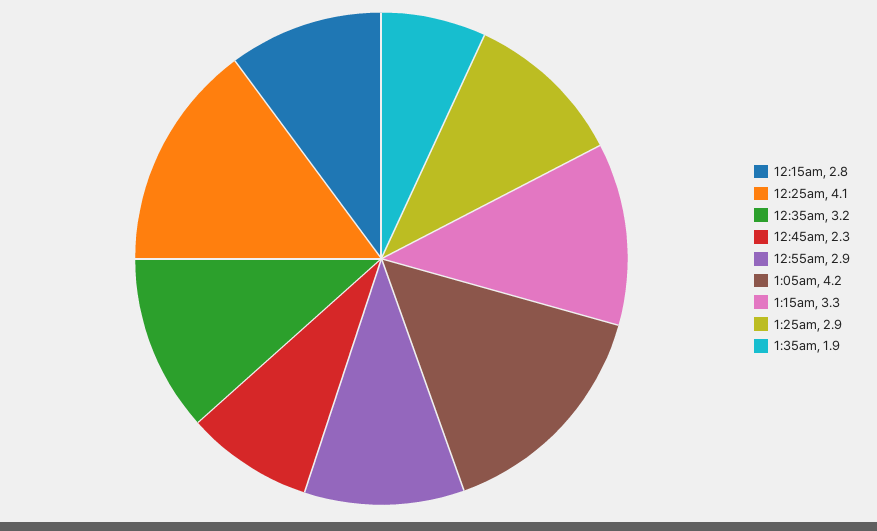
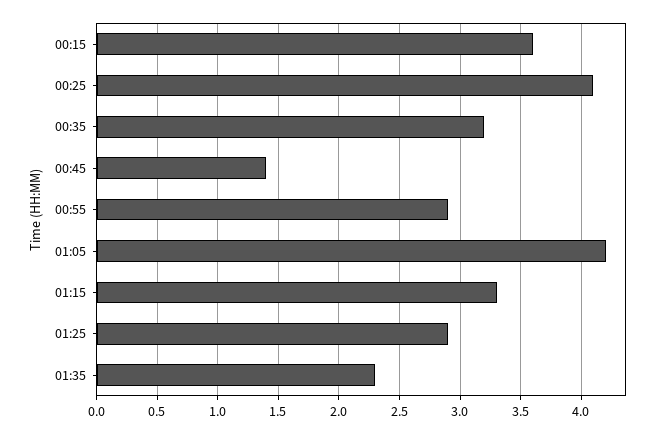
12:15am: 2.8 -> 3.6
12:45am: 2.3 -> 1.4
1:35am: 1.9 -> 2.3

